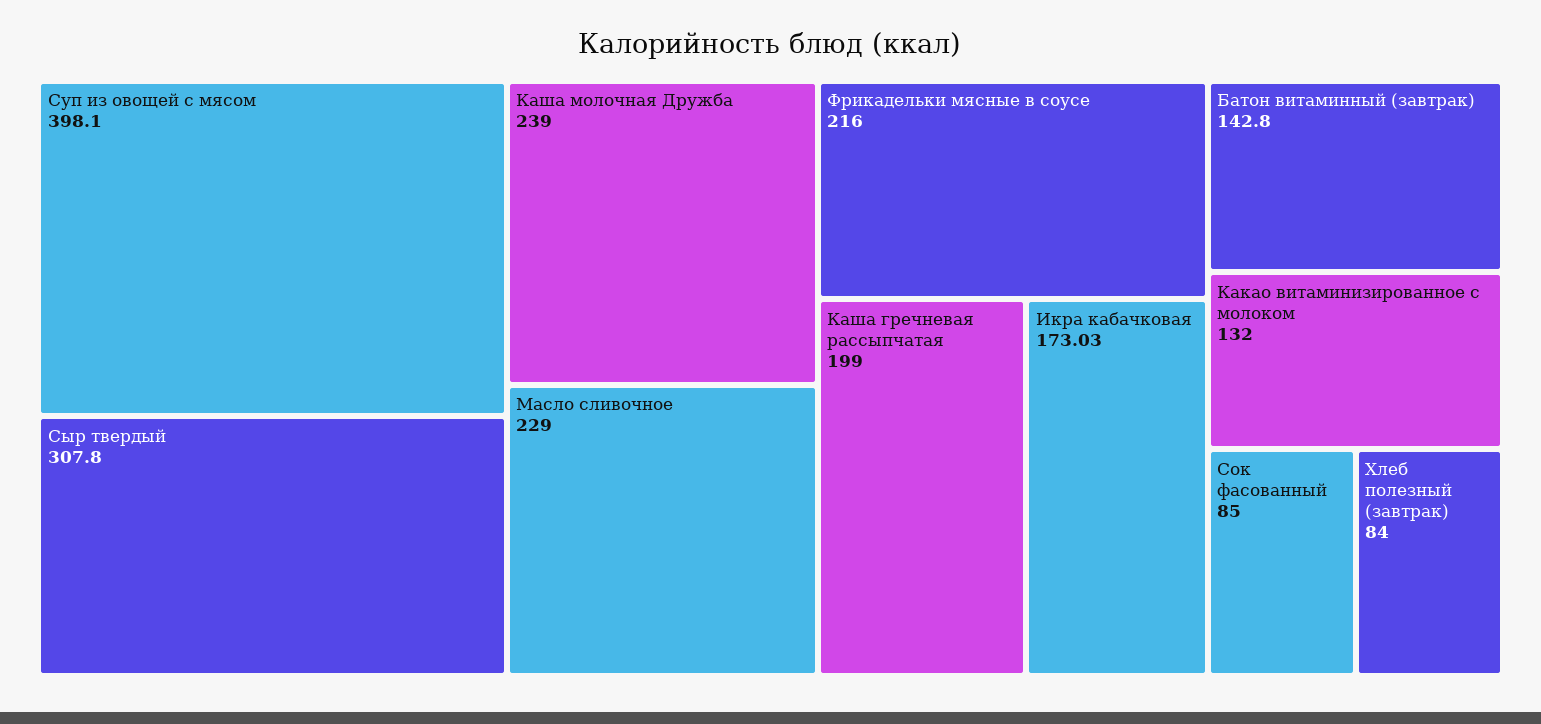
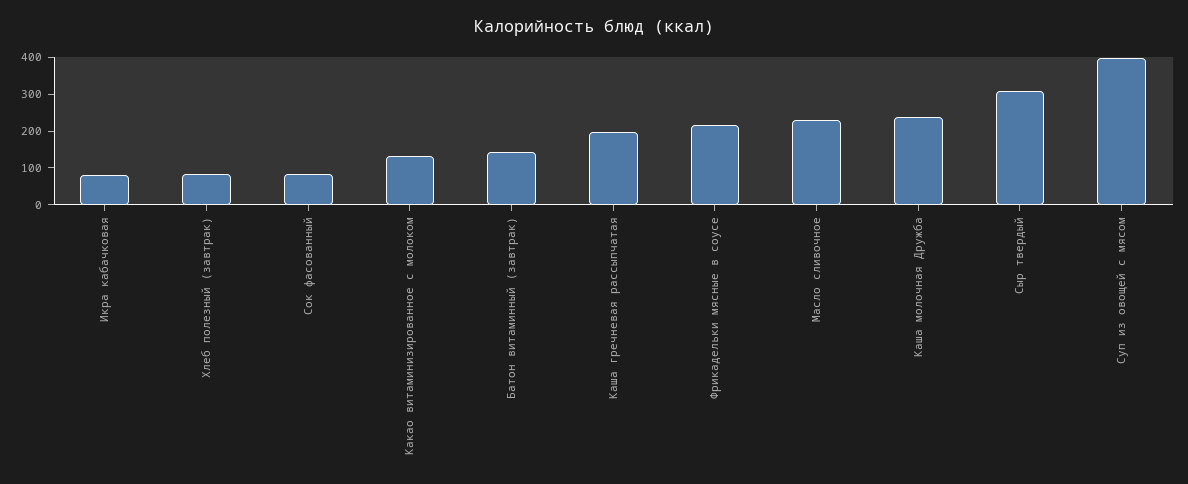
Икра кабачковая: 173.03 -> 75

